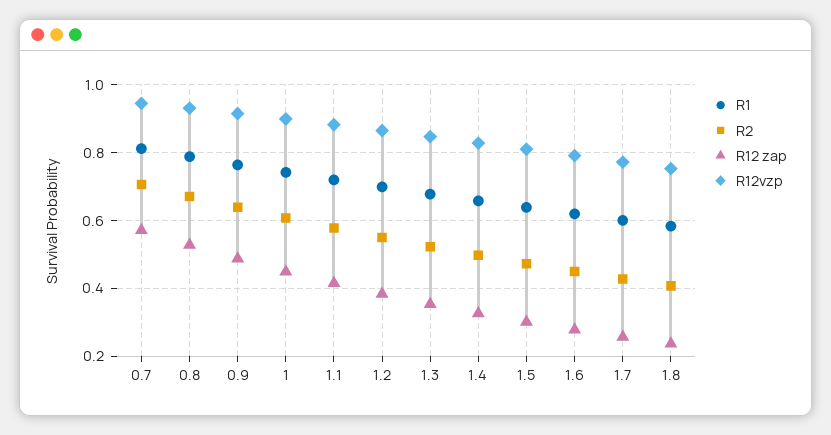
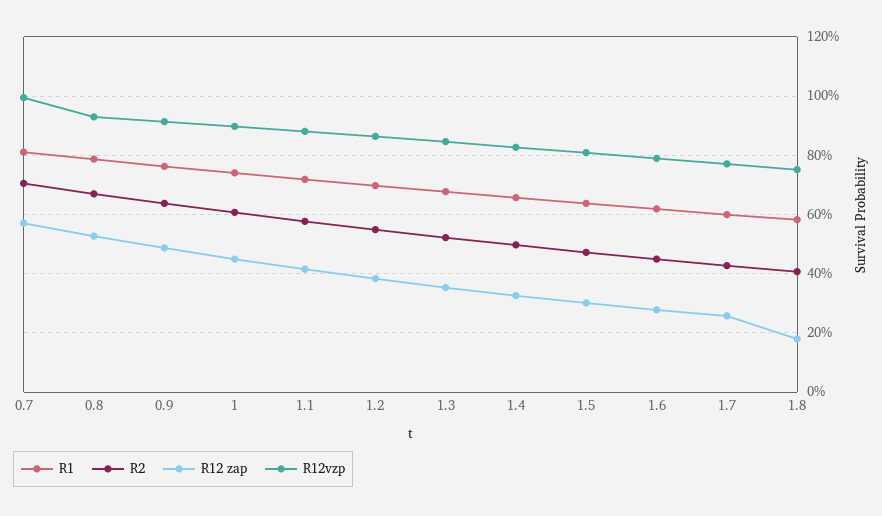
R12vzp, 0.7: 0.94 -> 1
R12 zap, 1.8: 0.24 -> 0.175

